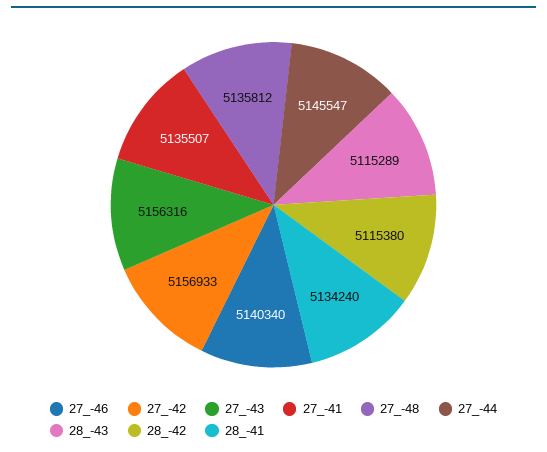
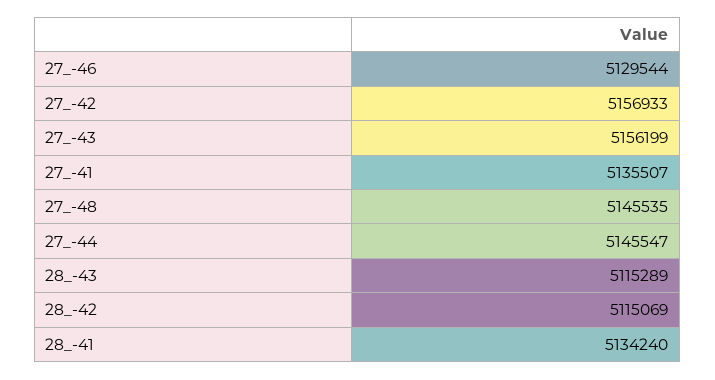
27_-46: 5140340 -> 5129544
27_-43: 5156316 -> 5156199
27_-48: 5135812 -> 5145535
28_-42: 5115380 -> 5115069

